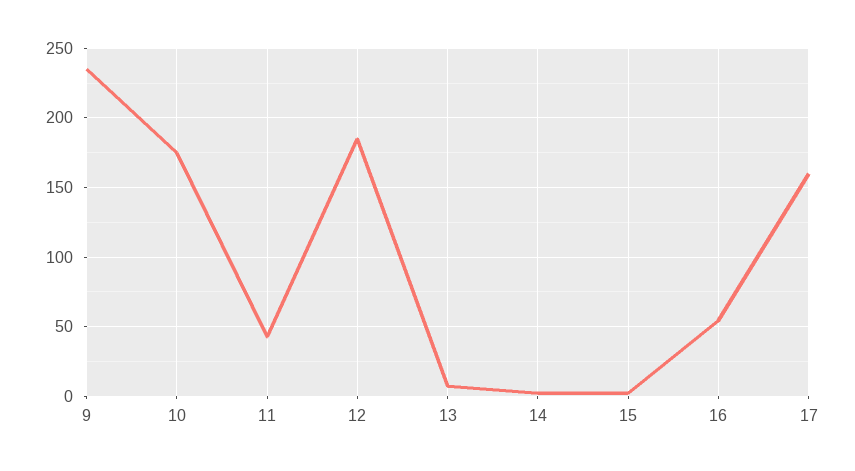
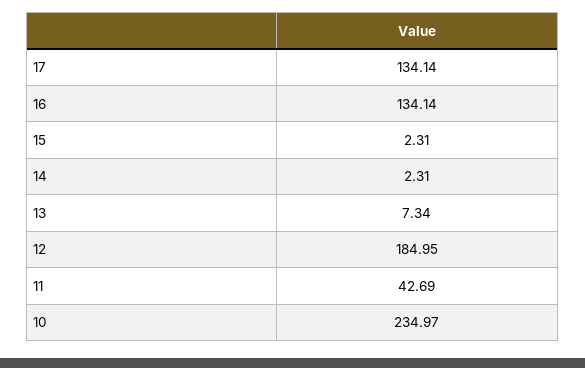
9: 235 -> none
10: 175 -> 234.97
16: 55 -> 134.14
17: 160 -> 134.14

